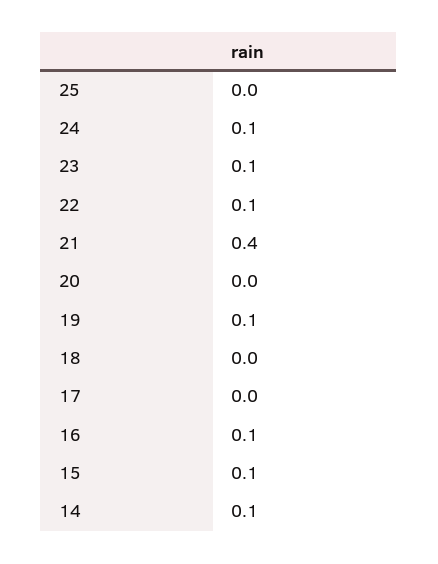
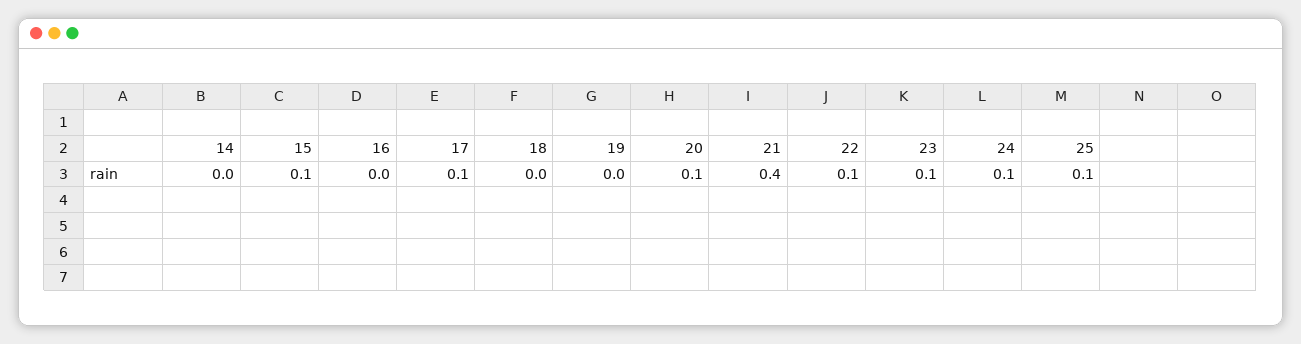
25: 0 -> 0.1
20: 0 -> 0.1
19: 0.1 -> 0
17: 0 -> 0.1
16: 0.1 -> 0
14: 0.1 -> 0

